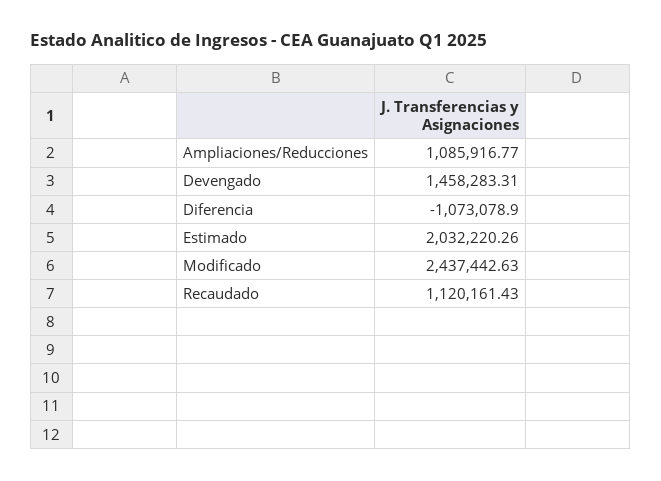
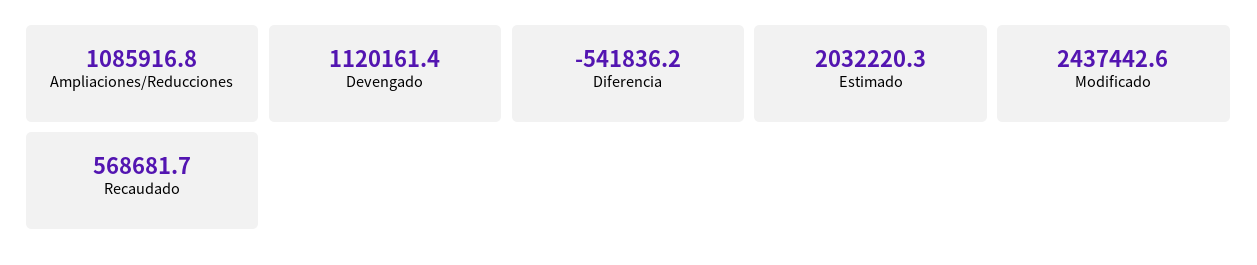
Devengado: 1458283.31 -> 1120161.4
Diferencia: -1073078.9 -> -541836.2
Recaudado: 1120161.43 -> 568681.7

